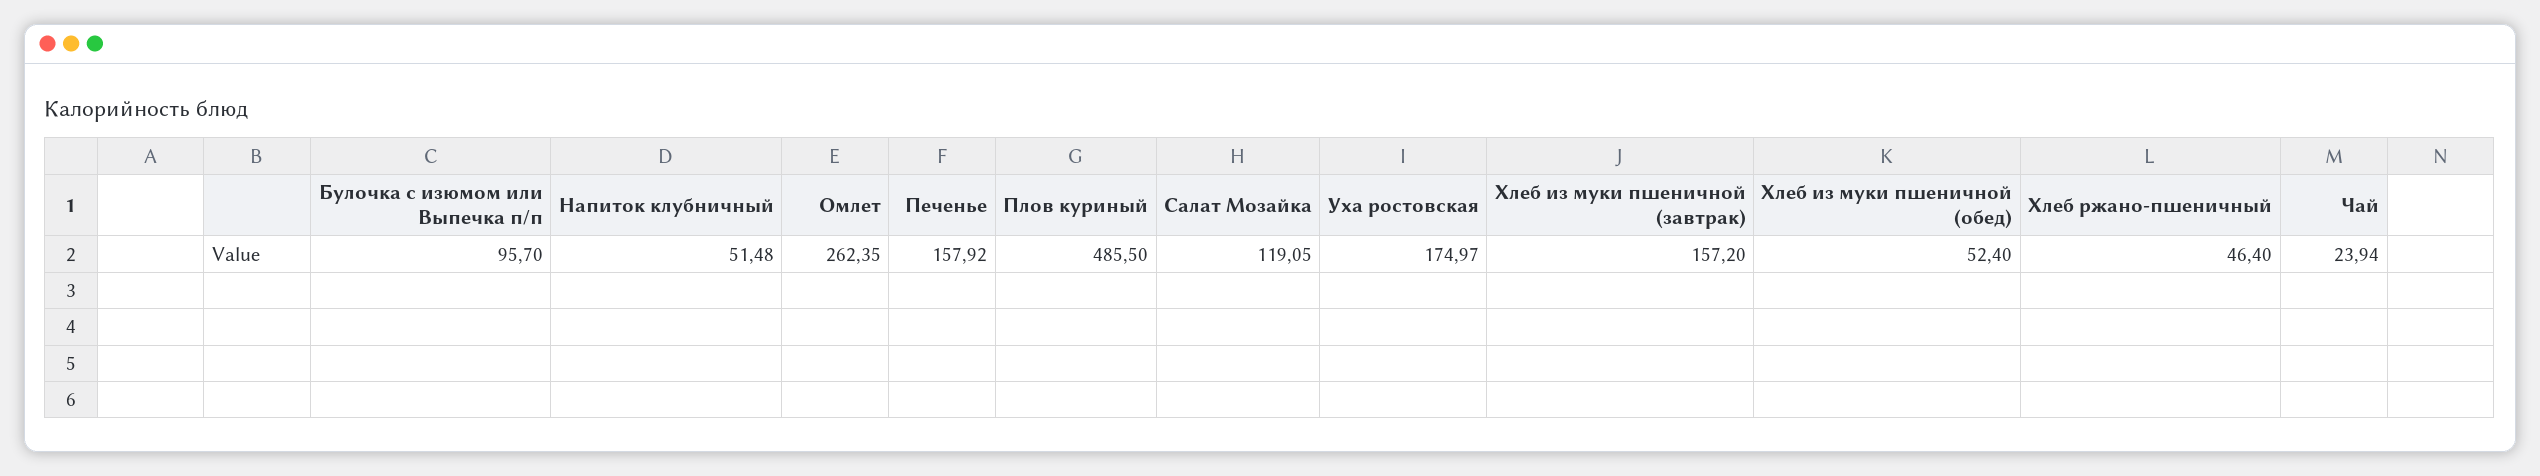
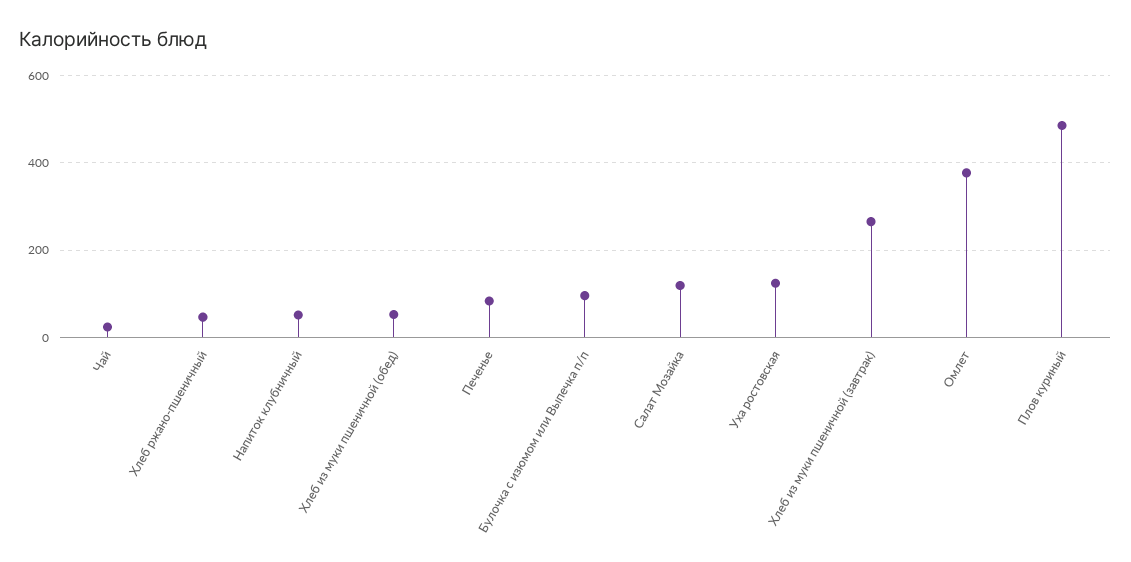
Омлет: 262.35 -> 380
Печенье: 157.92 -> 80
Уха ростовская: 174.97 -> 120
Хлеб из муки пшеничной (завтрак): 157.2 -> 260

